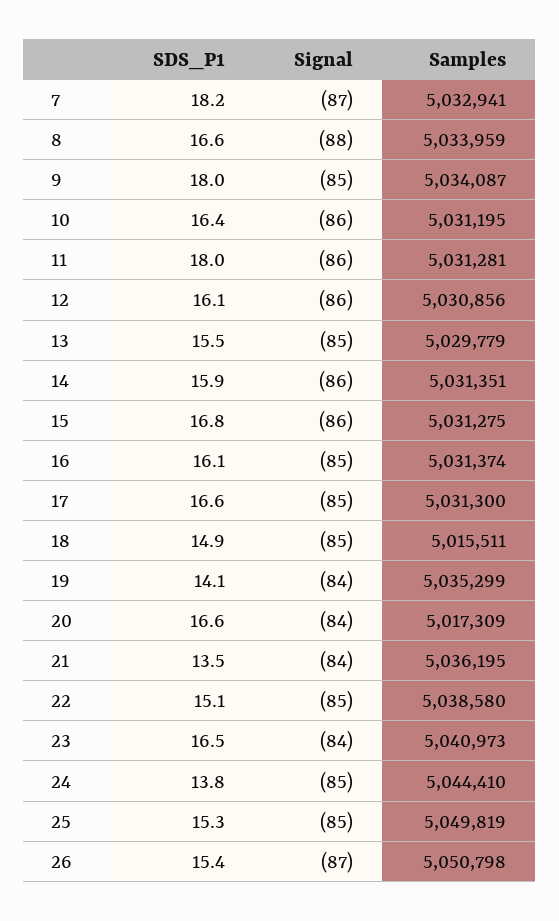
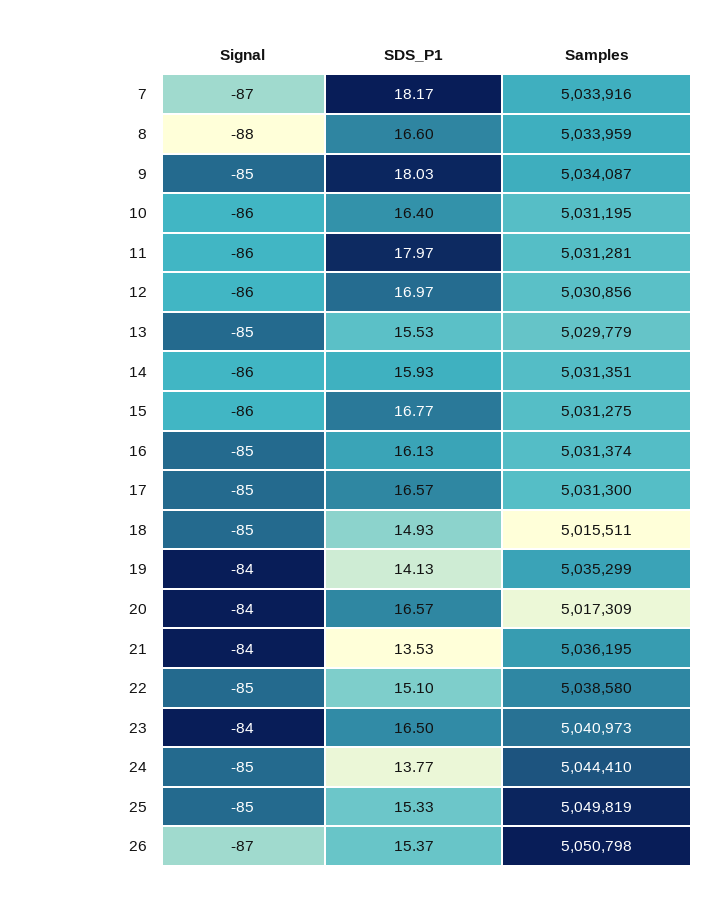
Samples, 7: 5032941 -> 5033916
SDS_P1, 12: 16.1 -> 16.97

